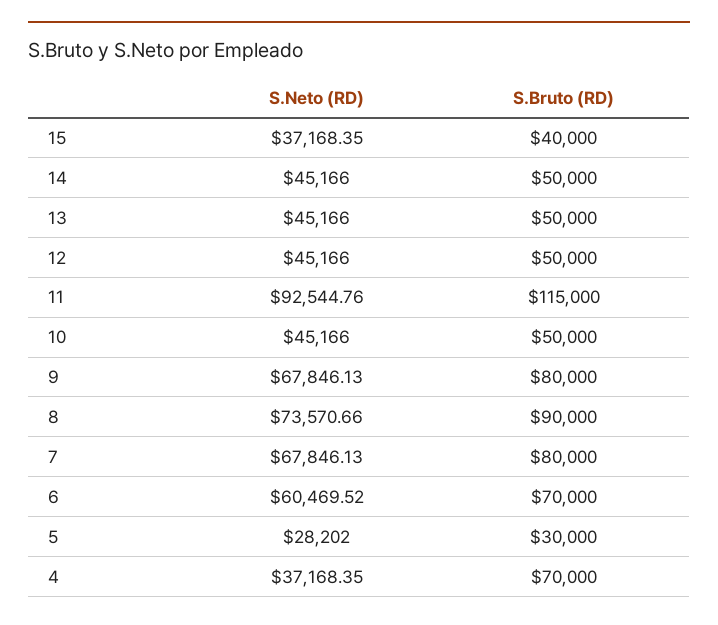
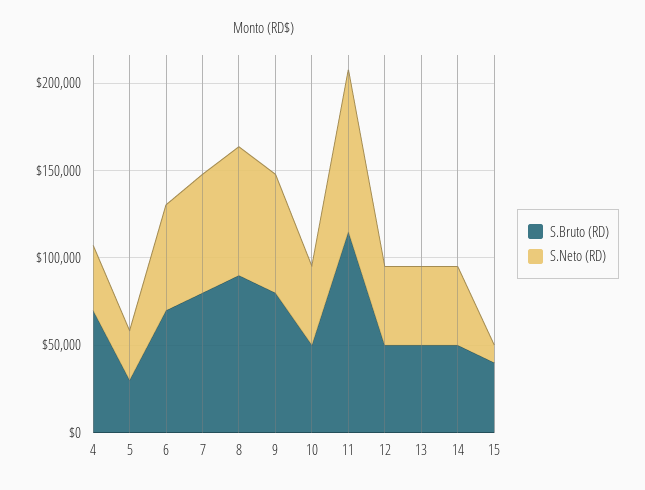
S.Neto (RD), 15: 37168.35 -> 10000

